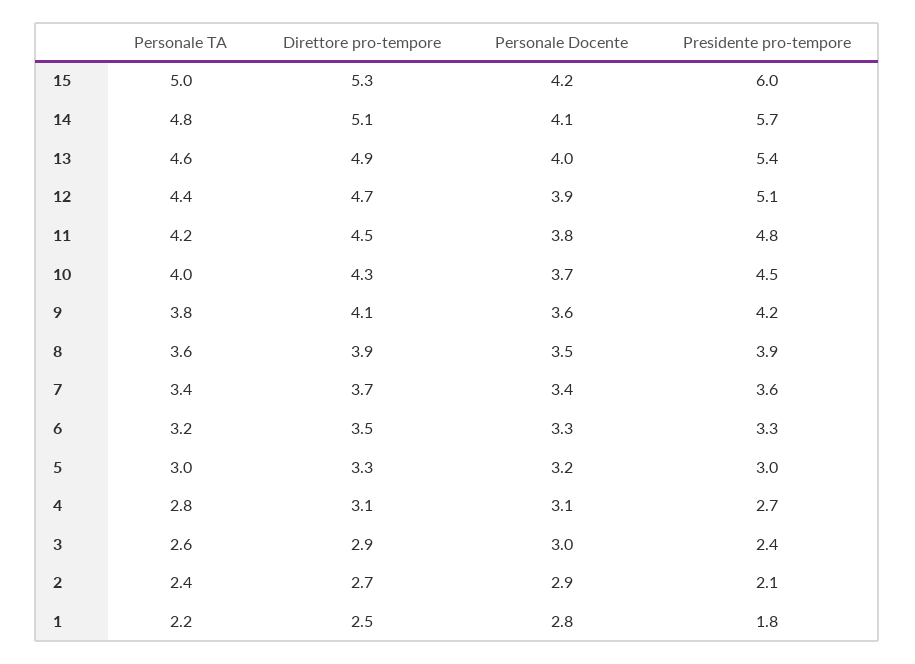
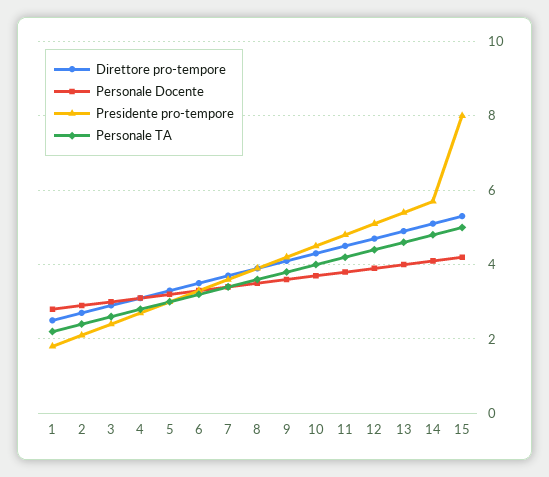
Presidente pro-tempore, 15: 6 -> 8

